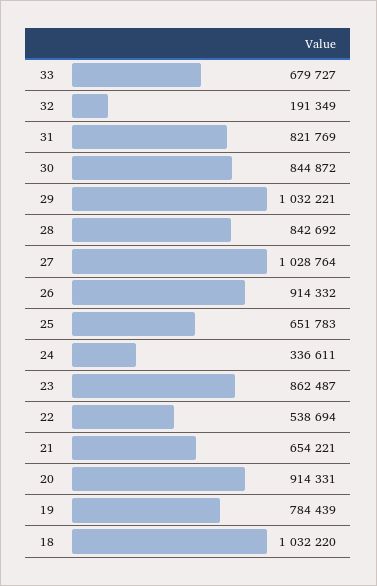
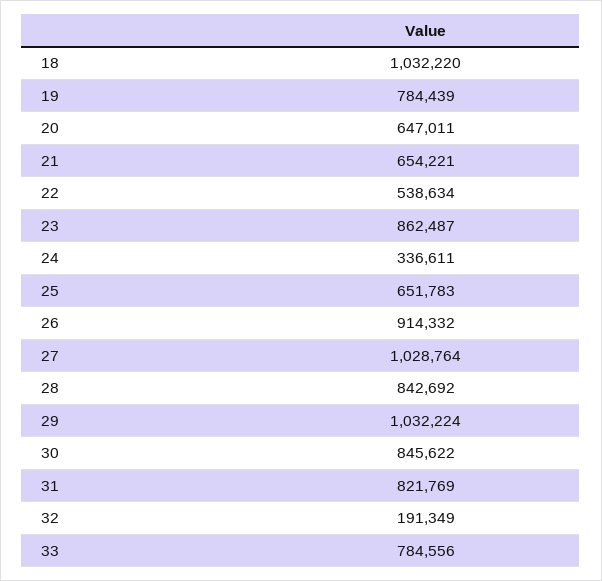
33: 679727 -> 784556
30: 844872 -> 845622
29: 1032221 -> 1032224
22: 538694 -> 538634
20: 914331 -> 647011

